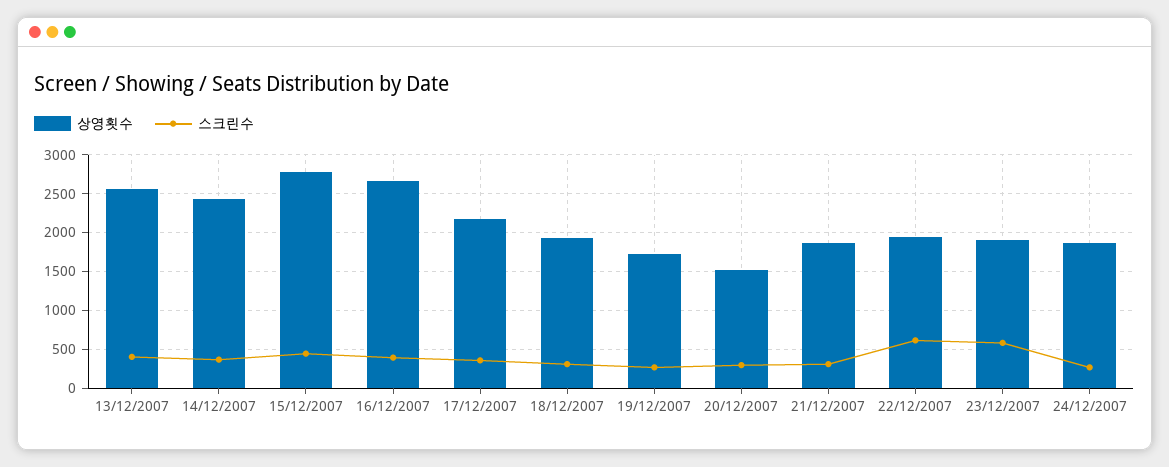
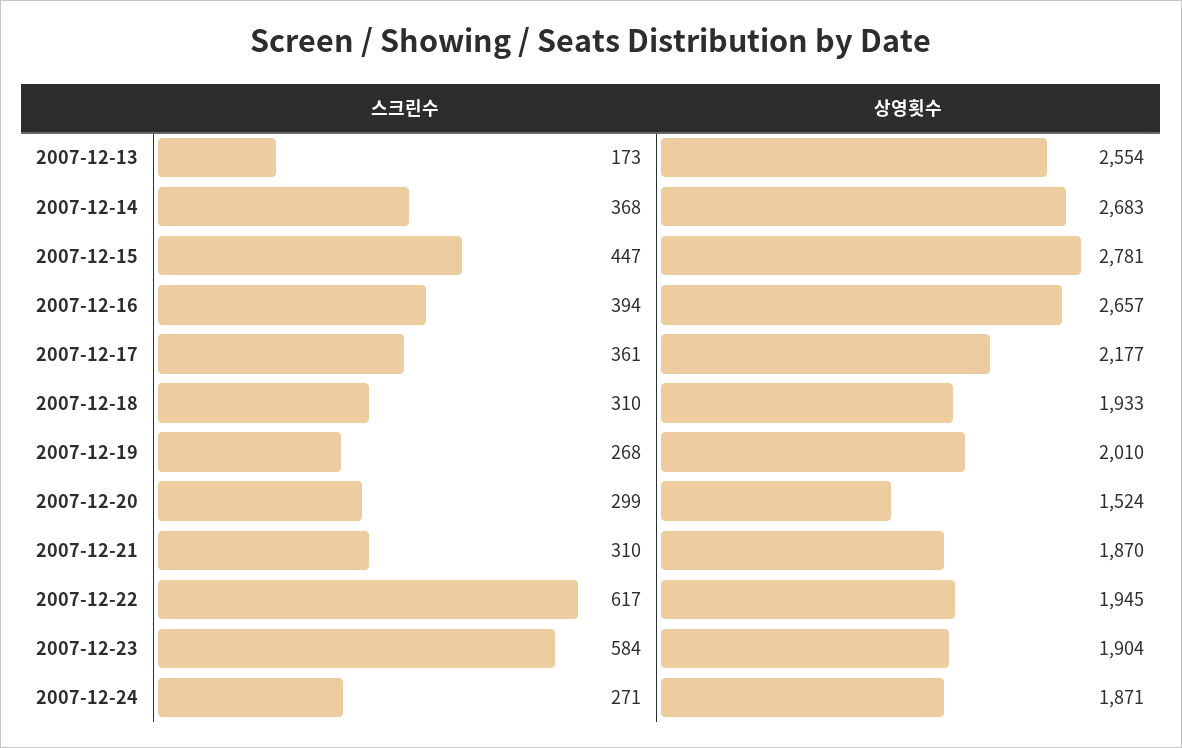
스크린수, 13/12/2007: 400 -> 173
상영횟수, 14/12/2007: 2400 -> 2683
상영횟수, 19/12/2007: 1700 -> 2010

